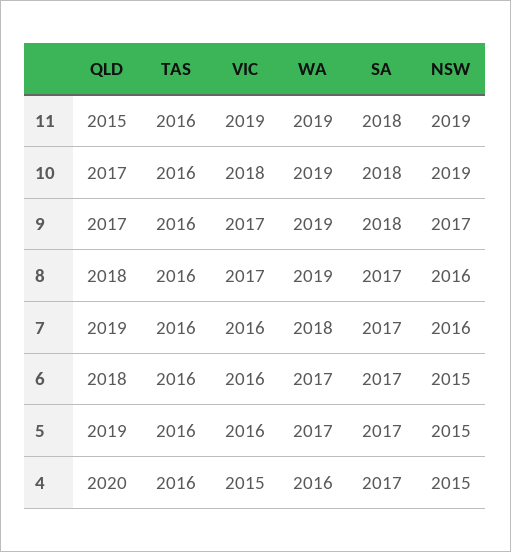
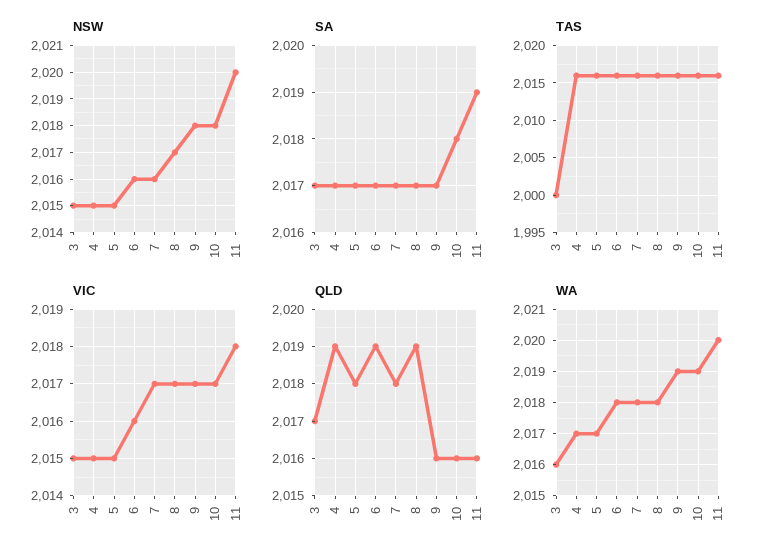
QLD, 11: 2015 -> 2016
VIC, 11: 2019 -> 2018
WA, 11: 2019 -> 2020
SA, 11: 2018 -> 2019
NSW, 11: 2019 -> 2020
QLD, 10: 2017 -> 2016
VIC, 10: 2018 -> 2017
NSW, 10: 2019 -> 2018
QLD, 9: 2017 -> 2016
SA, 9: 2018 -> 2017
NSW, 9: 2017 -> 2018
QLD, 8: 2018 -> 2019
WA, 8: 2019 -> 2018
NSW, 8: 2016 -> 2017
QLD, 7: 2019 -> 2018
VIC, 7: 2016 -> 2017
QLD, 6: 2018 -> 2019
WA, 6: 2017 -> 2018
NSW, 6: 2015 -> 2016
QLD, 5: 2019 -> 2018
VIC, 5: 2016 -> 2015
QLD, 4: 2020 -> 2019
WA, 4: 2016 -> 2017
NSW, 3: none -> 2015
SA, 3: none -> 2017
TAS, 3: none -> 2000
VIC, 3: none -> 2015
QLD, 3: none -> 2017
WA, 3: none -> 2016

